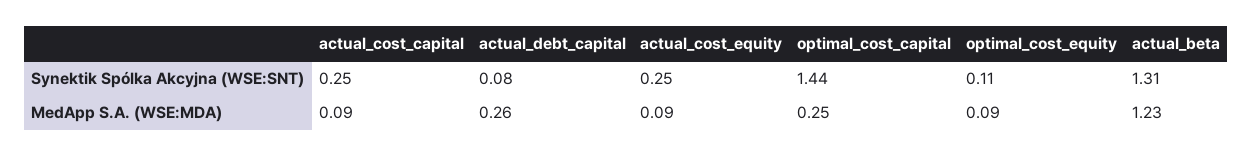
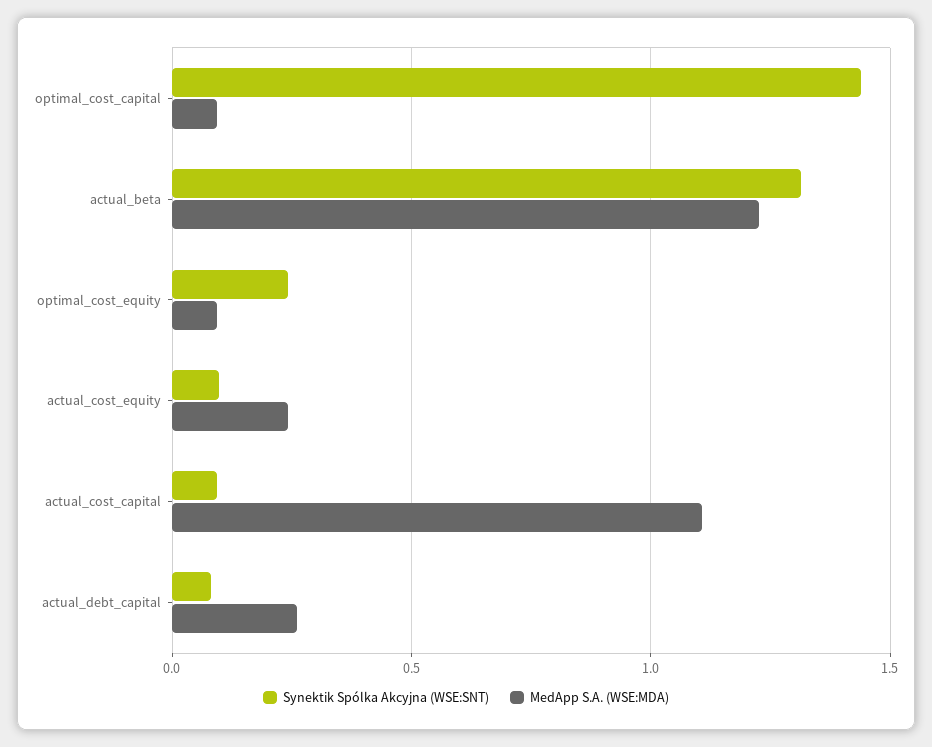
Synektik Spólka Akcyjna (WSE:SNT), actual_cost_capital: 0.25 -> 0.1
Synektik Spólka Akcyjna (WSE:SNT), actual_cost_equity: 0.25 -> 0.1
Synektik Spólka Akcyjna (WSE:SNT), optimal_cost_equity: 0.11 -> 0.25
MedApp S.A. (WSE:MDA), actual_cost_capital: 0.09 -> 1.1
MedApp S.A. (WSE:MDA), actual_cost_equity: 0.09 -> 0.25
MedApp S.A. (WSE:MDA), optimal_cost_capital: 0.25 -> 0.1

